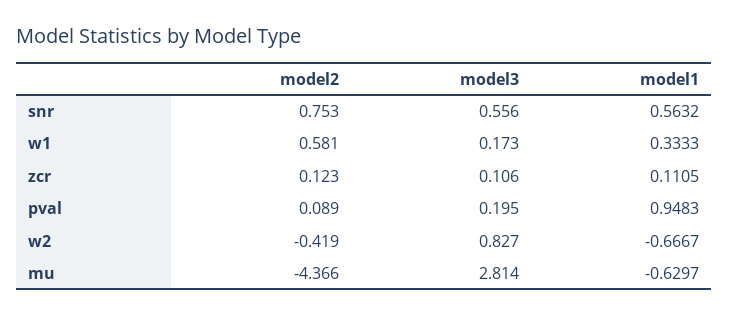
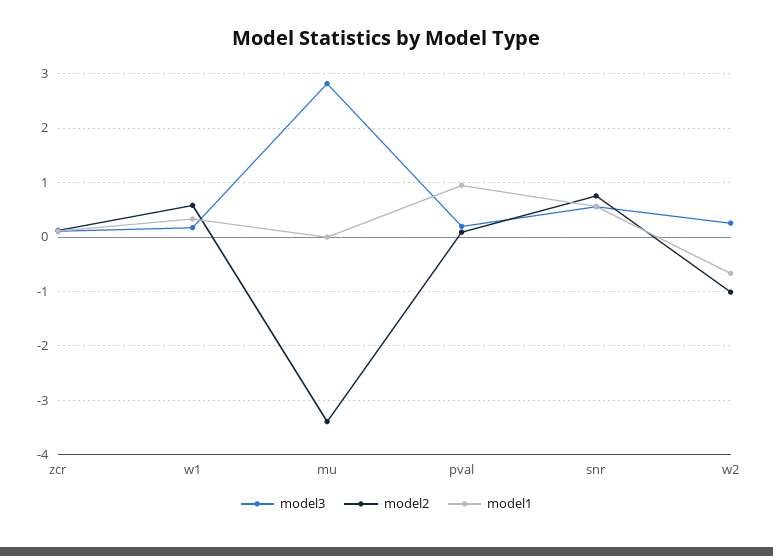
model2, w2: -0.419 -> -1
model3, w2: 0.827 -> 0.2
model2, mu: -4.366 -> -3.4
model1, mu: -0.6297 -> 0

